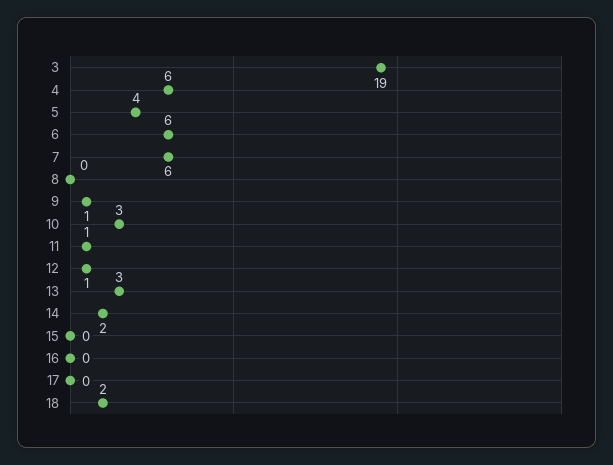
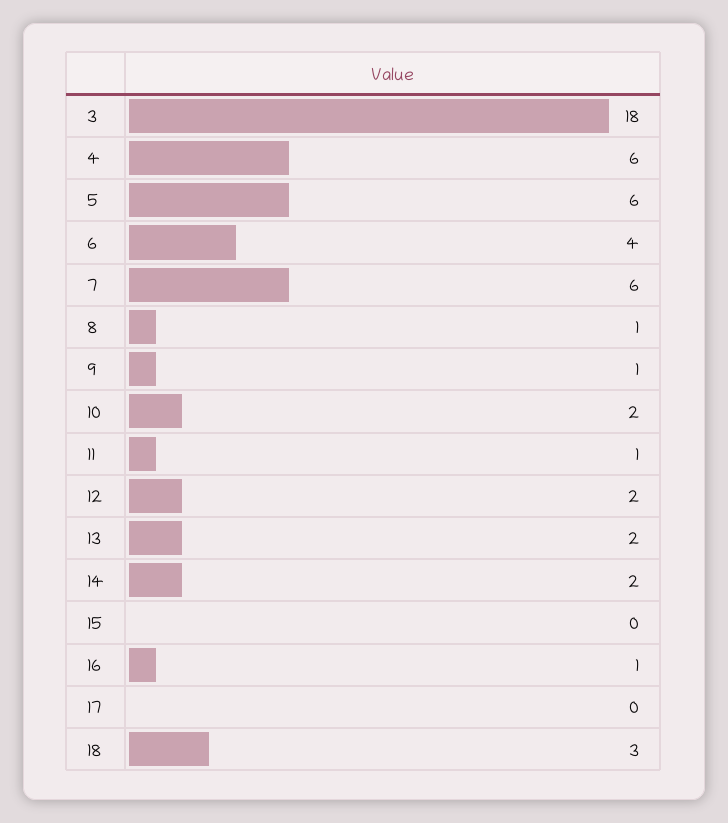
3: 19 -> 18
5: 4 -> 6
6: 6 -> 4
8: 0 -> 1
10: 3 -> 2
12: 1 -> 2
13: 3 -> 2
16: 0 -> 1
18: 2 -> 3

